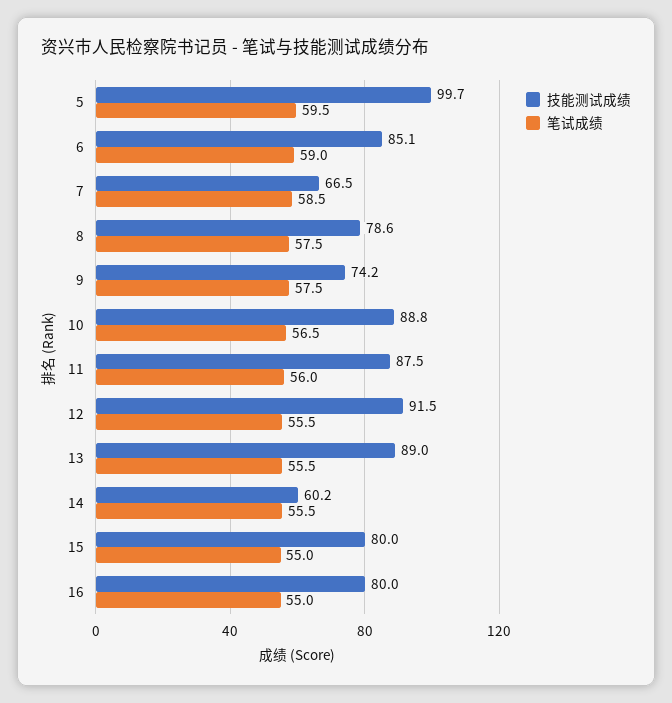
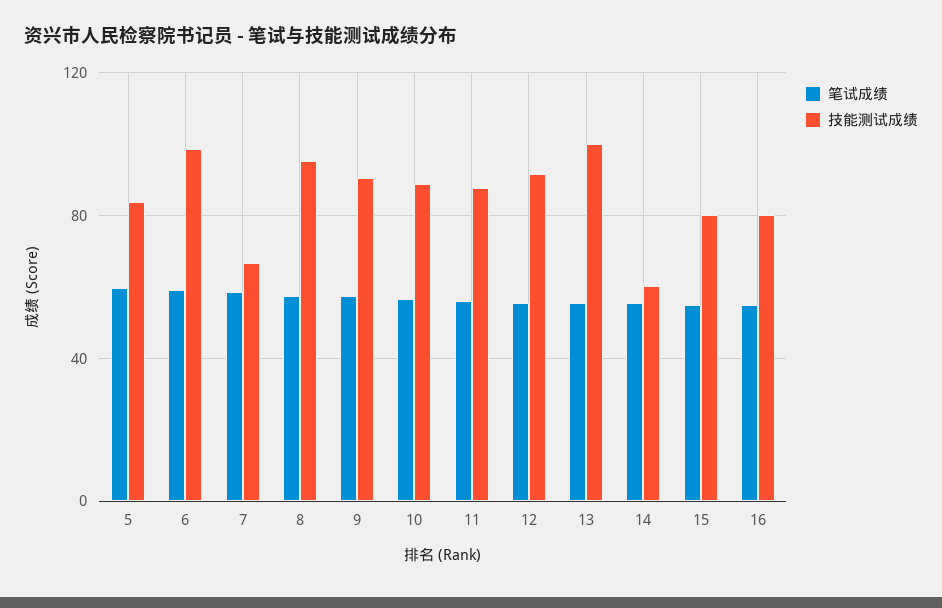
技能测试成绩, 5: 99.7 -> 85
技能测试成绩, 6: 85.1 -> 100
技能测试成绩, 8: 78.6 -> 95
技能测试成绩, 9: 74.2 -> 90
技能测试成绩, 13: 89 -> 100

